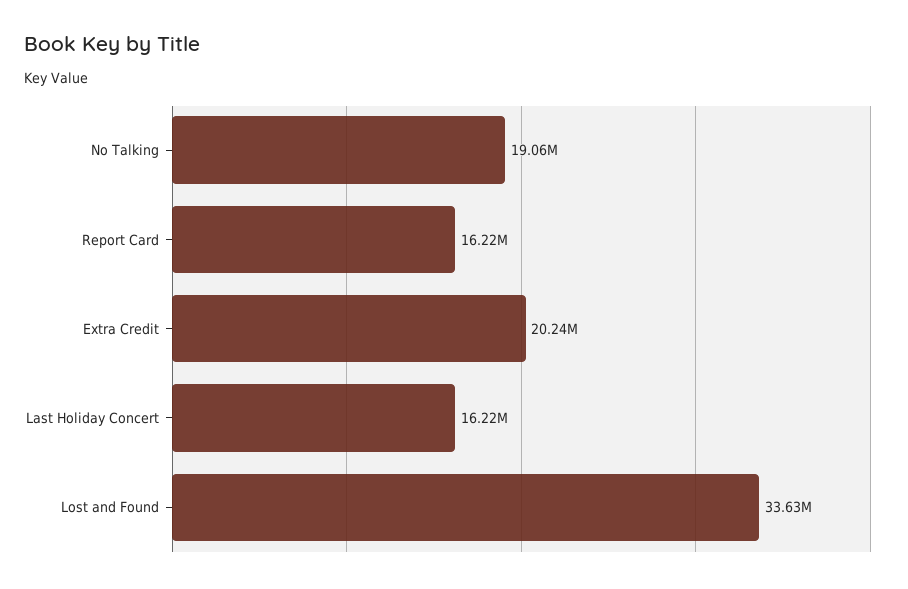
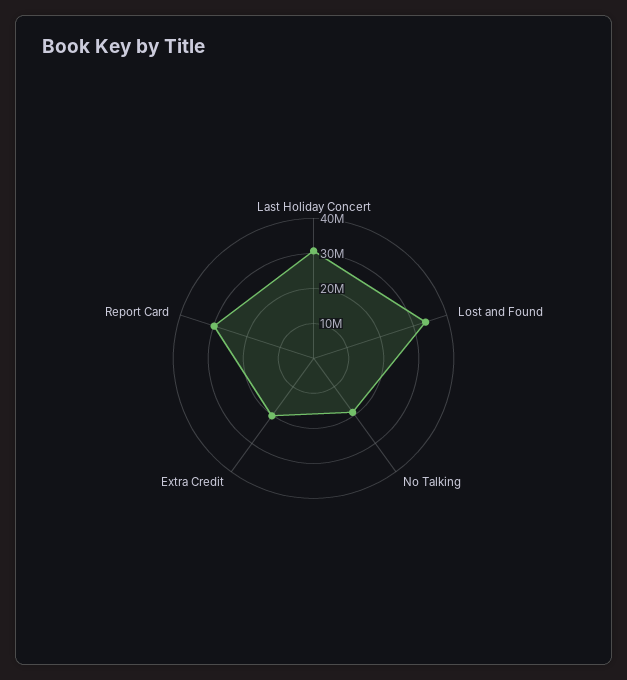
Report Card: 16220000 -> 30000000
Last Holiday Concert: 16220000 -> 30000000

